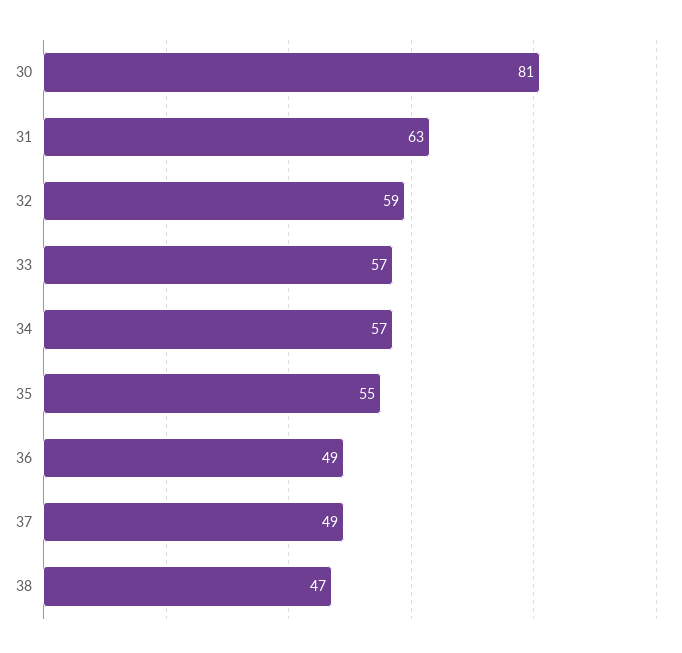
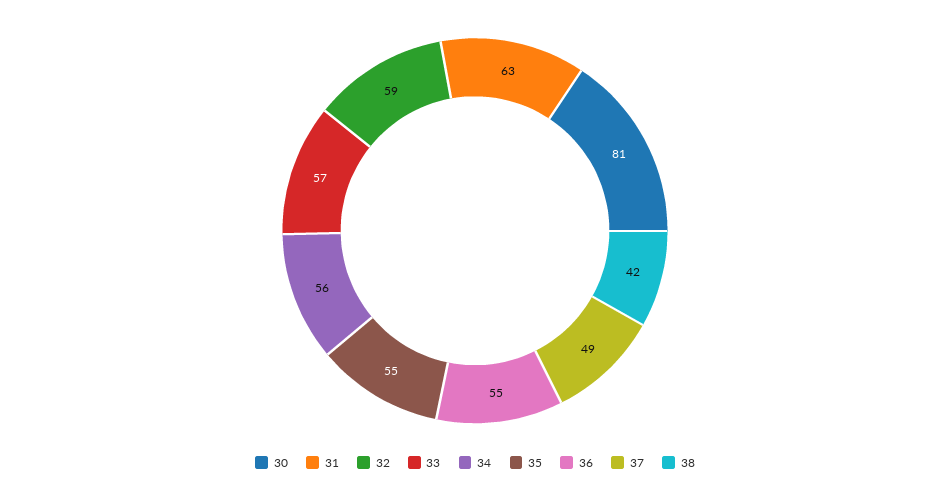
34: 57 -> 56
36: 49 -> 55
38: 47 -> 42

